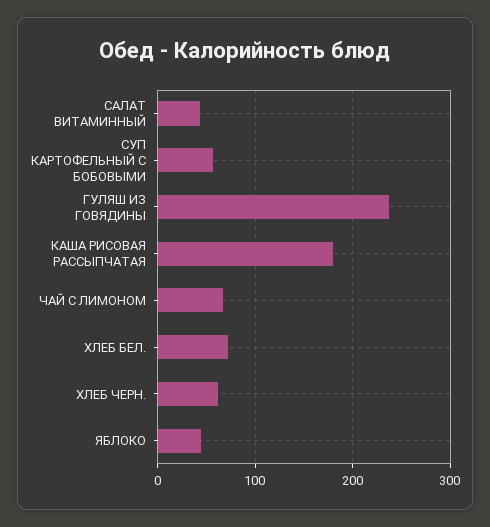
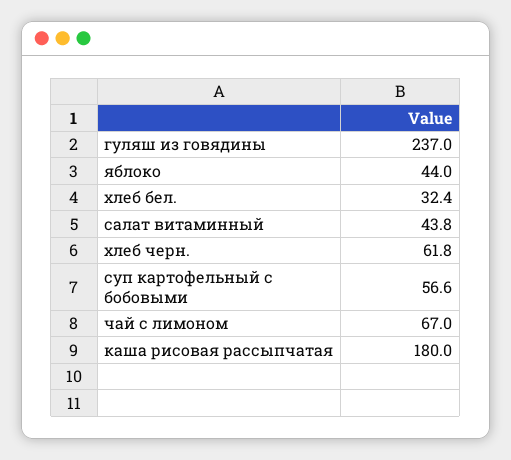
ХЛЕБ БЕЛ.: 70 -> 32.4

